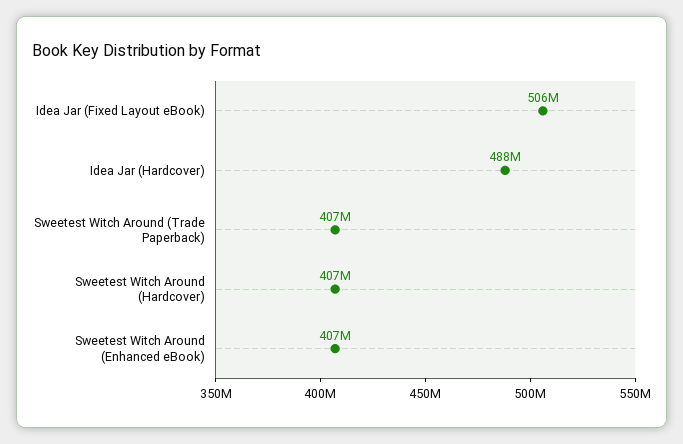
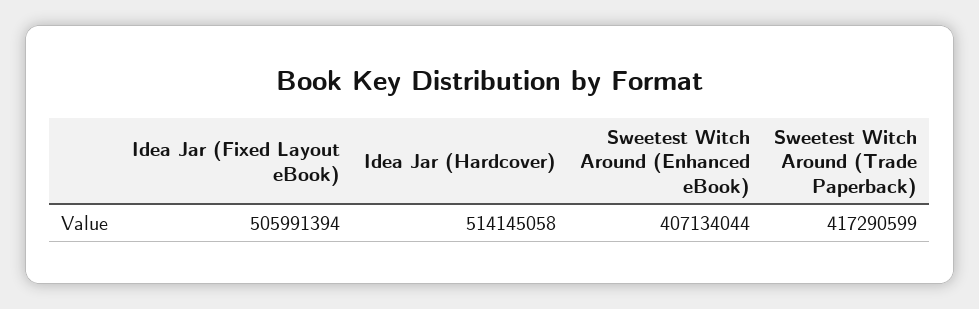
Idea Jar (Hardcover): 488000000 -> 514145058
Sweetest Witch Around (Trade Paperback): 407000000 -> 417290599
Sweetest Witch Around (Hardcover): 407000000 -> none

